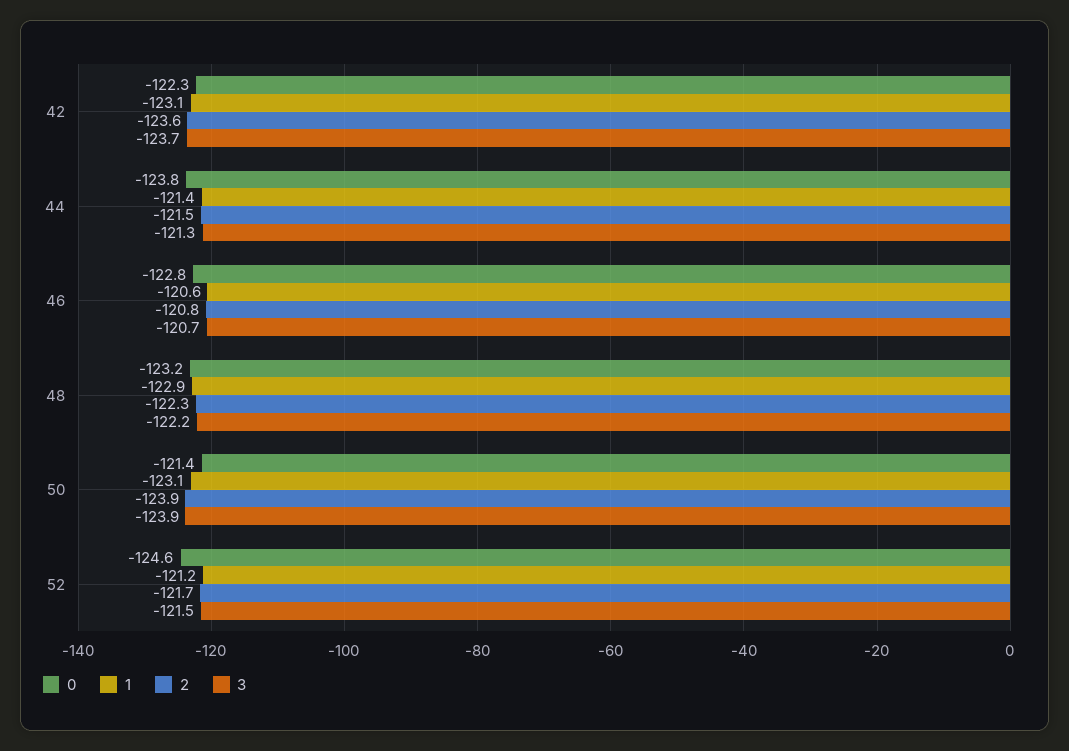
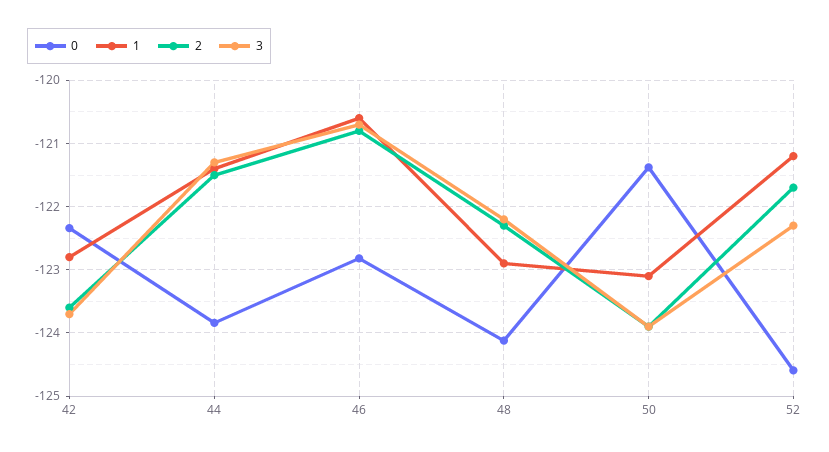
1, 42: -123.1 -> -122.8
0, 48: -123.2 -> -124.1
3, 52: -121.5 -> -122.3

